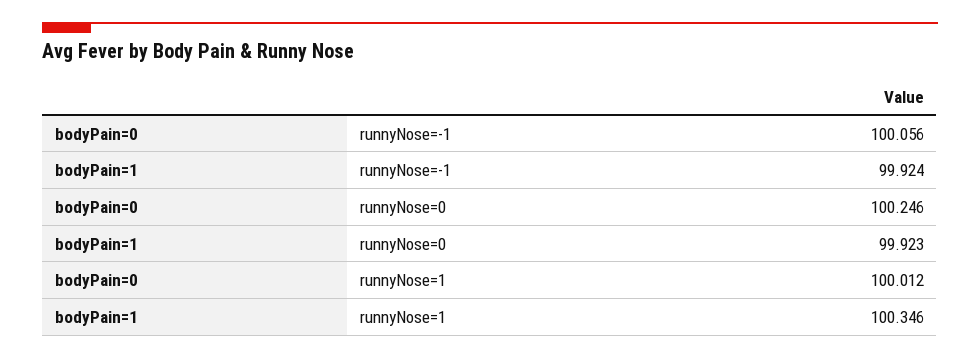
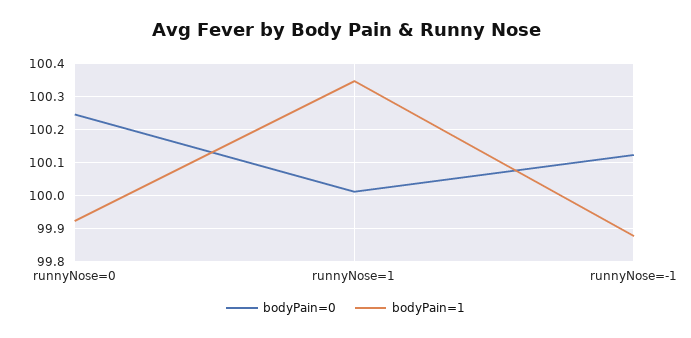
bodyPain=0, runnyNose=-1: 100.056 -> 100.12
bodyPain=1, runnyNose=-1: 99.924 -> 99.88

